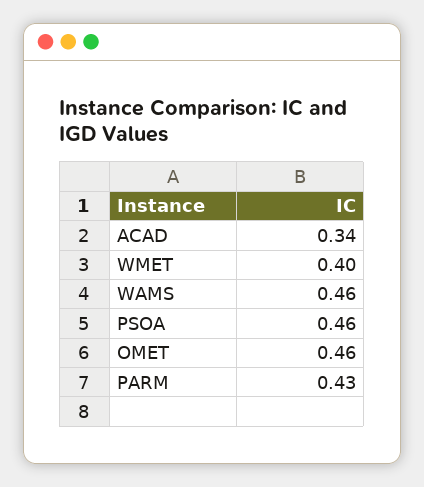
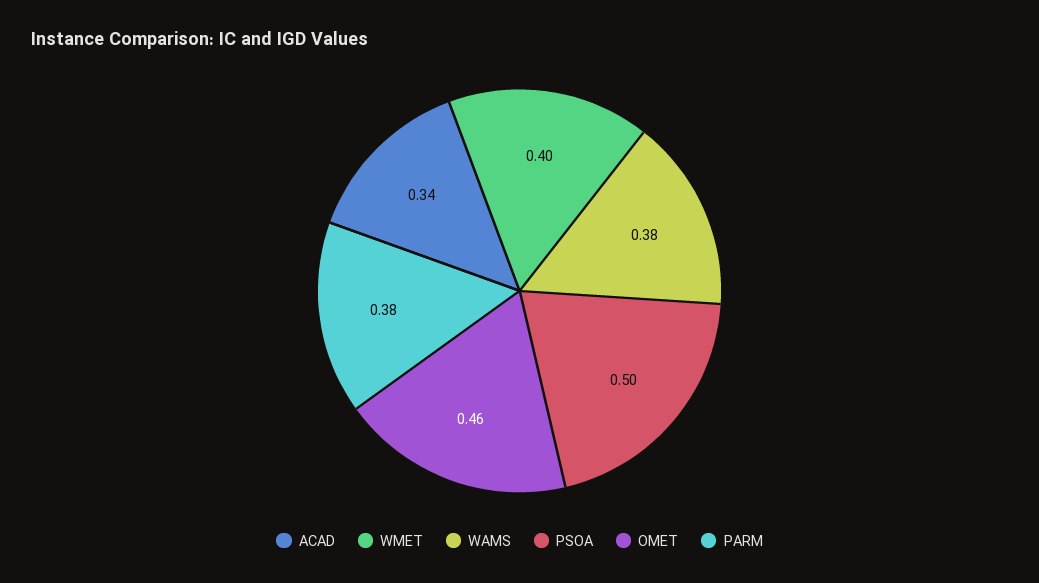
WAMS: 0.46 -> 0.38
PSOA: 0.46 -> 0.5
PARM: 0.43 -> 0.38

